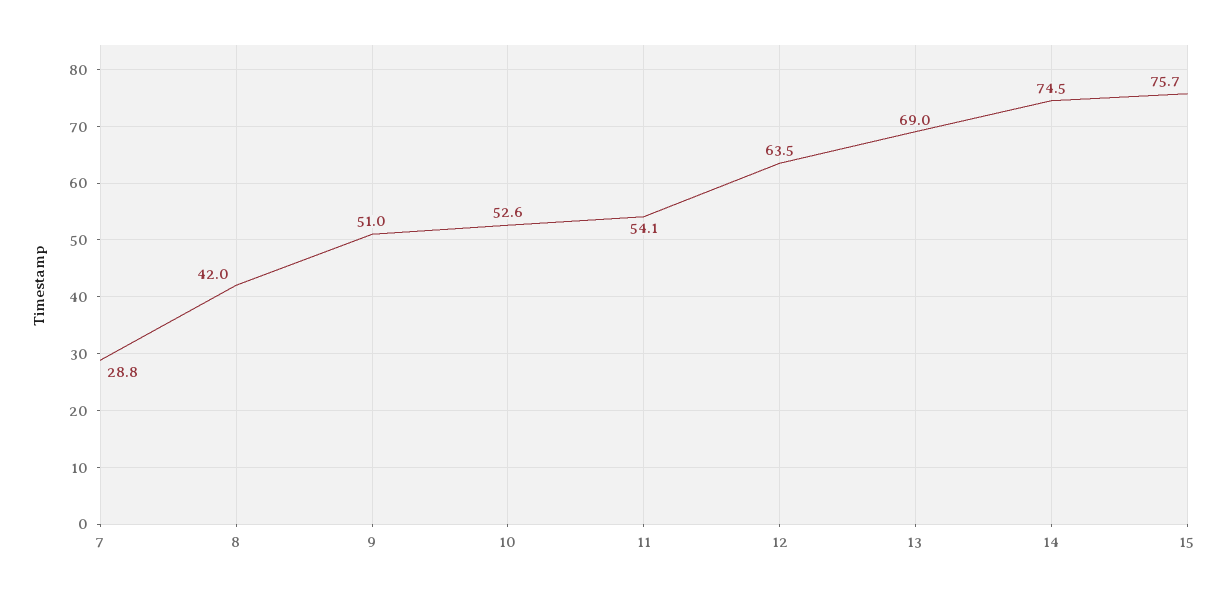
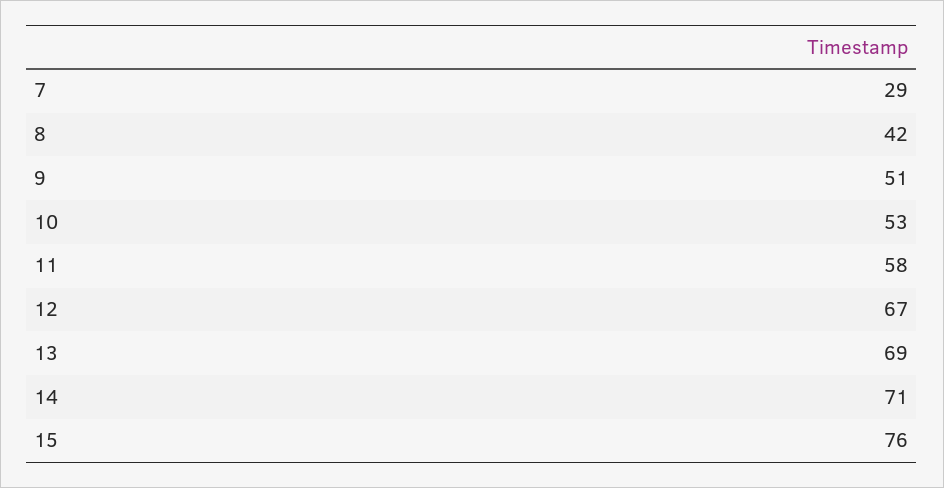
11: 54.1 -> 58
12: 63.5 -> 67
14: 74.5 -> 71

